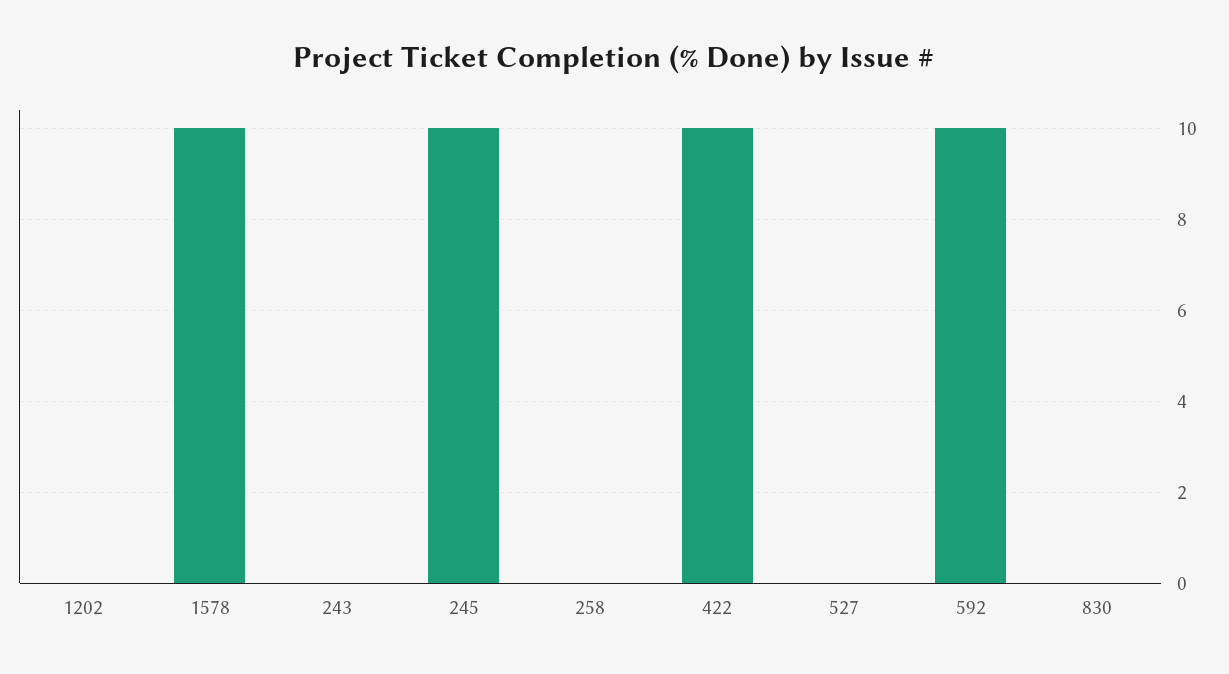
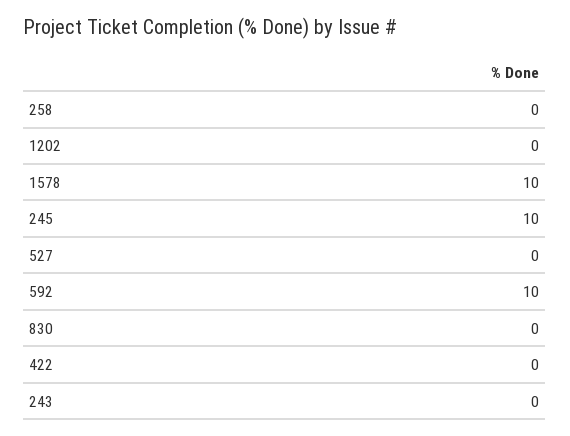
422: 10 -> 0

